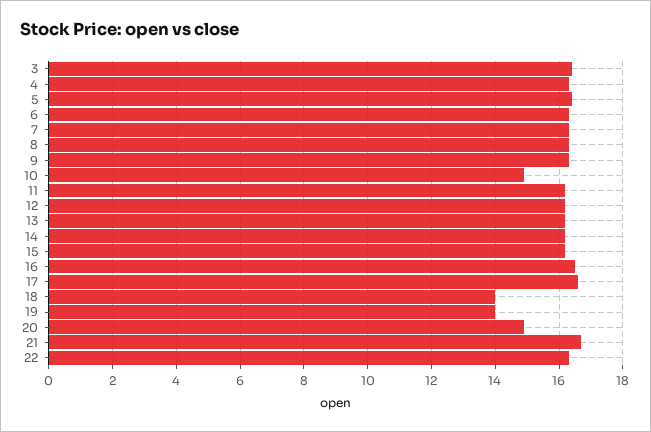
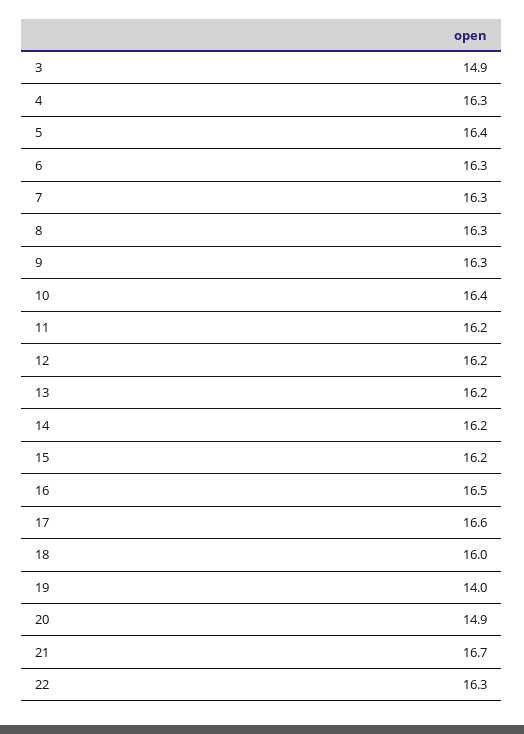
3: 16.5 -> 14.9
10: 15 -> 16.4
18: 14 -> 16

